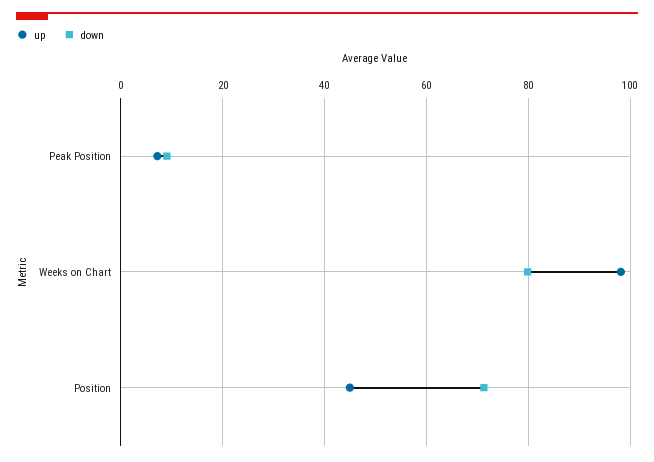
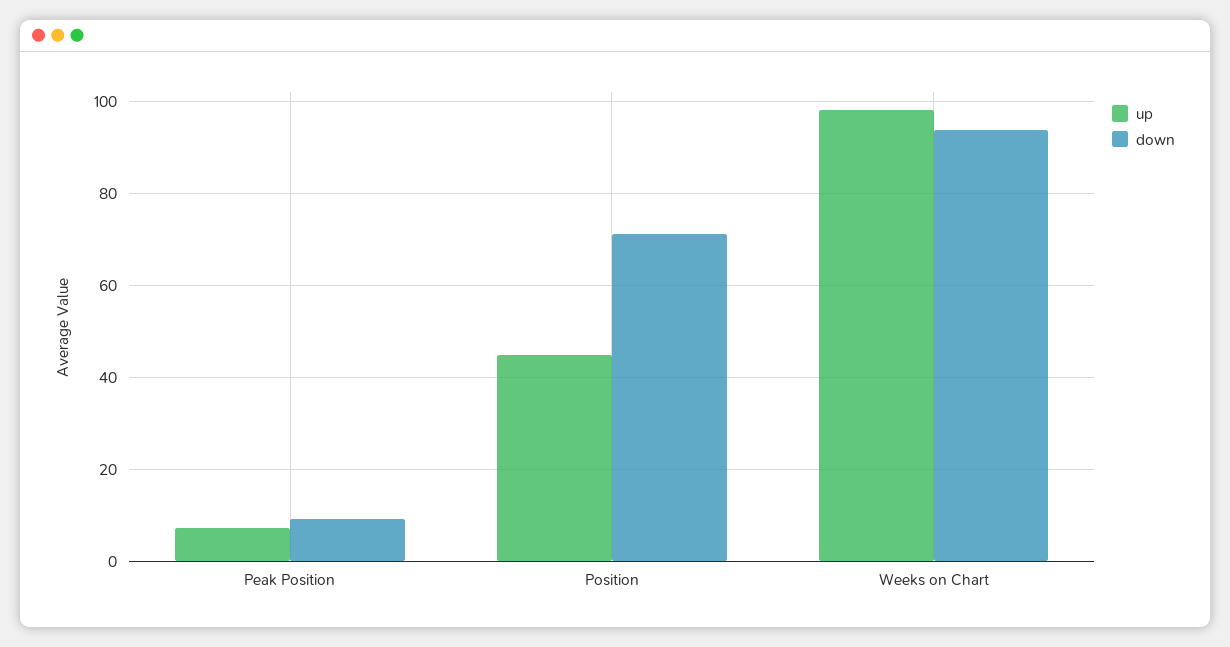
down, Weeks on Chart: 80 -> 94

